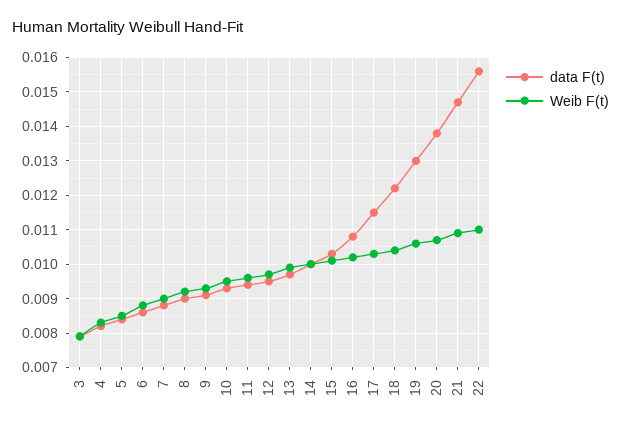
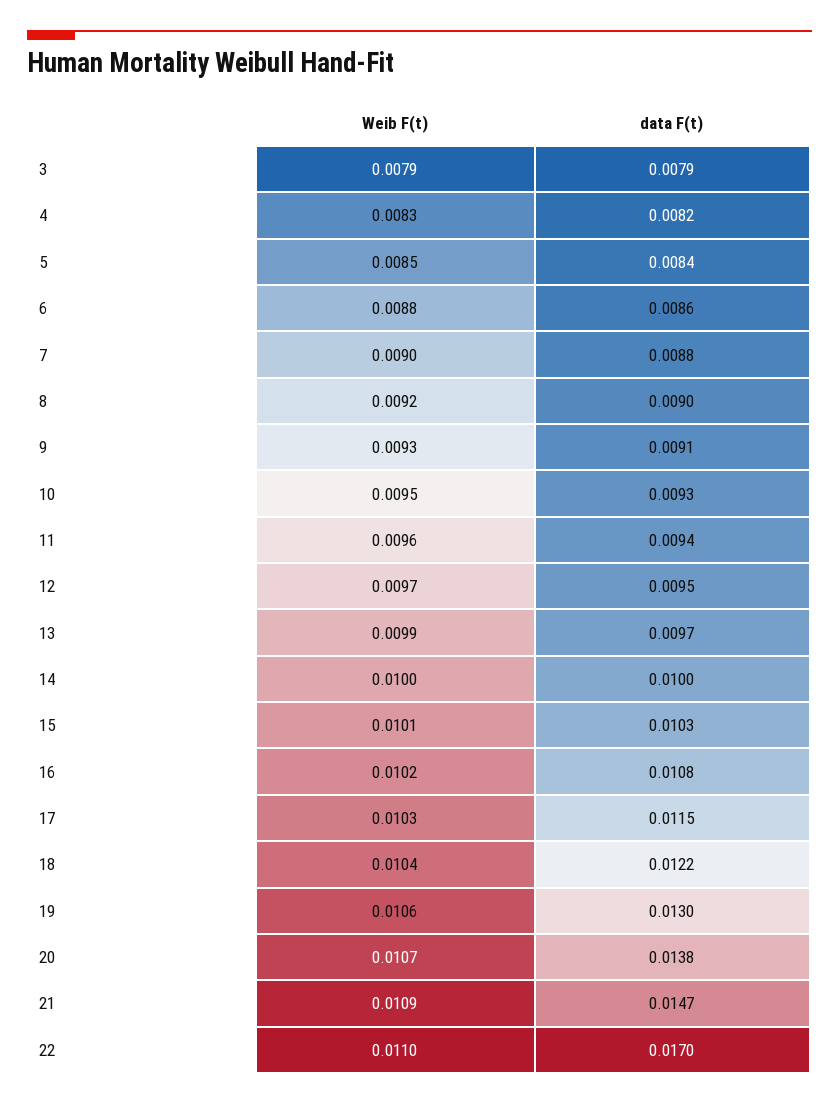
data F(t), 22: 0.0155 -> 0.017

